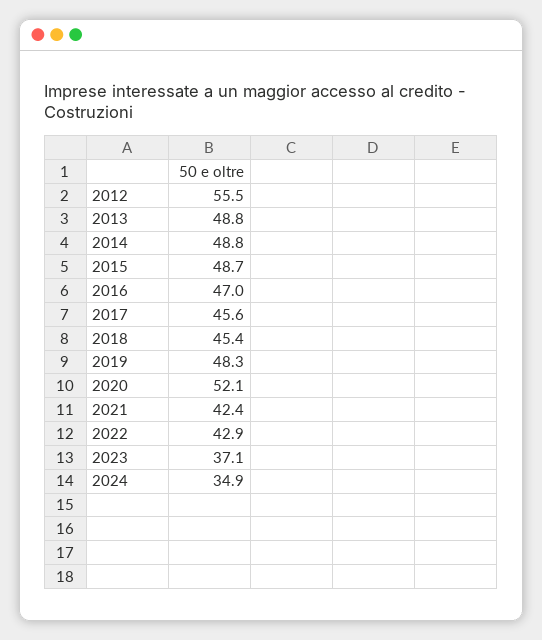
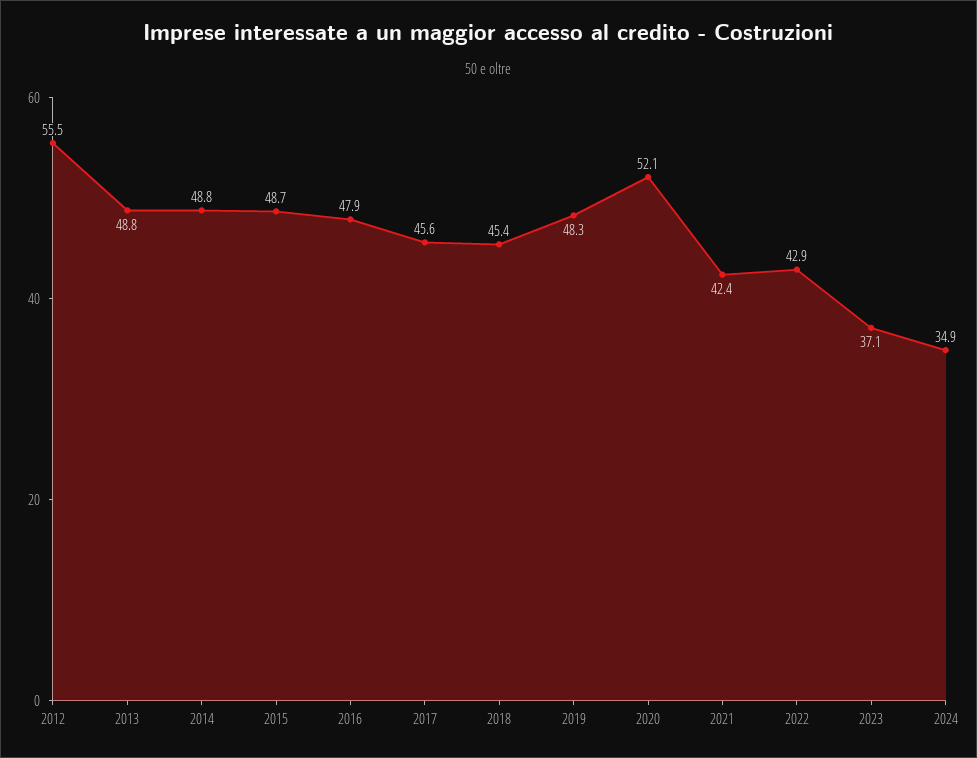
2016: 47 -> 47.9

